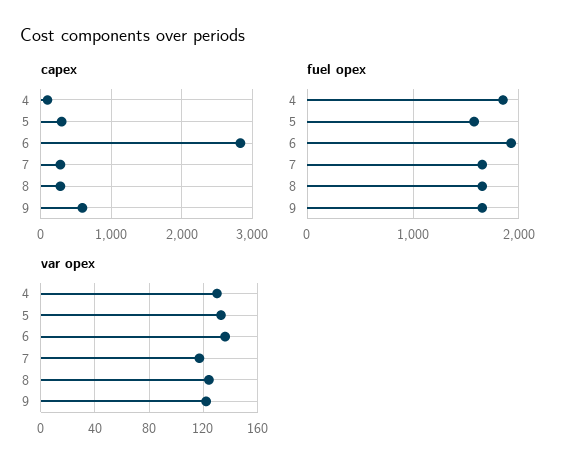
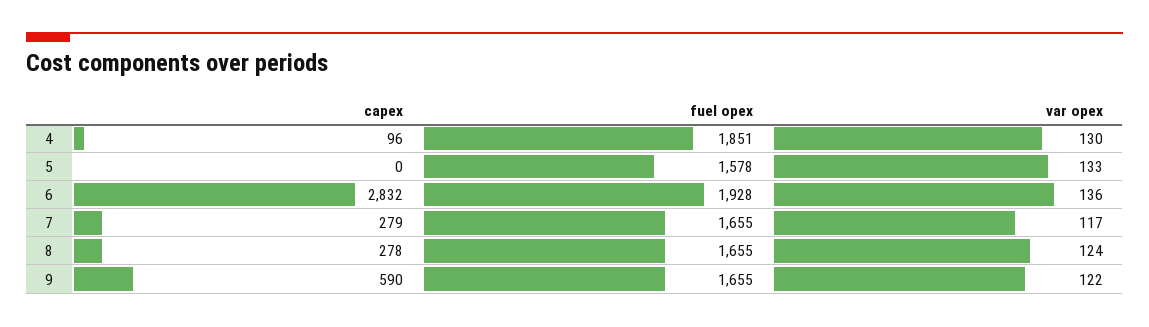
capex, 5: 300 -> 0

